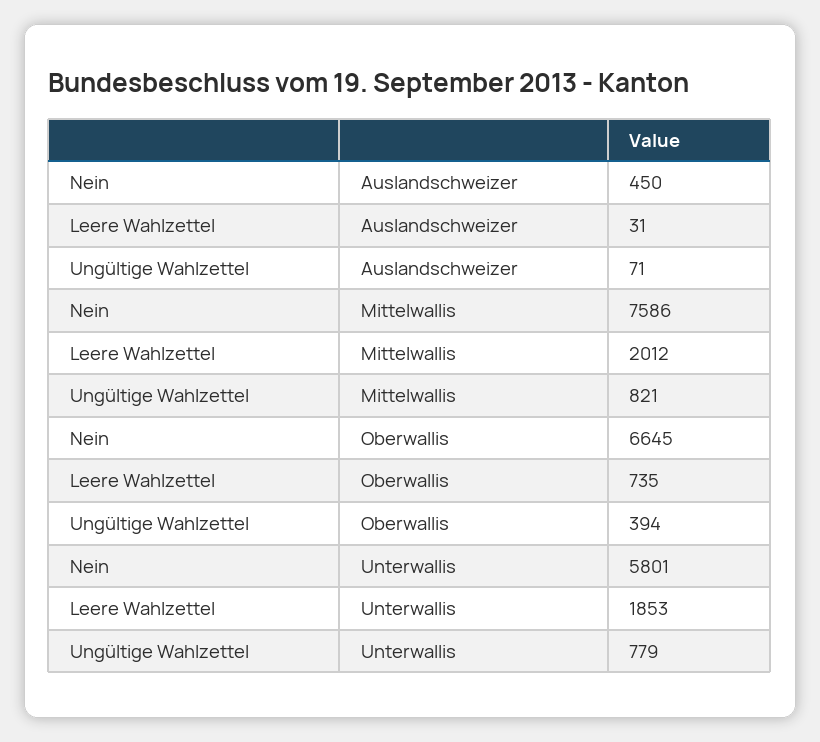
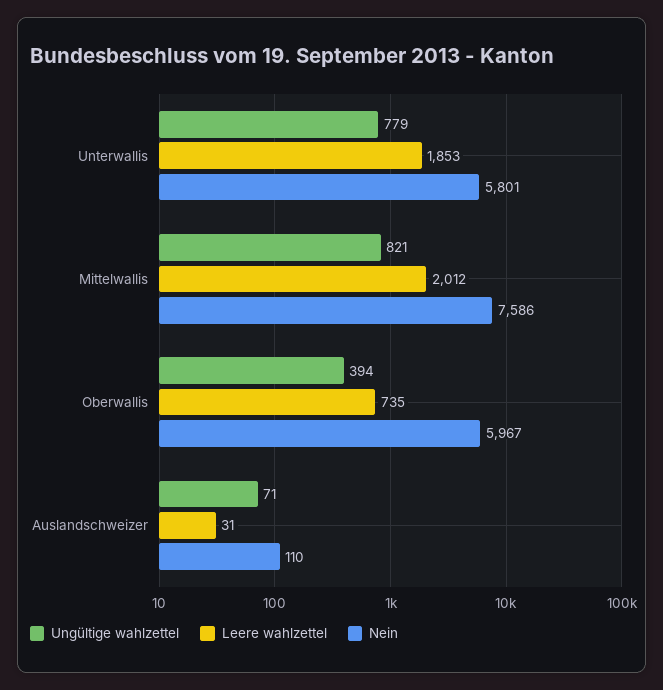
Nein, Auslandschweizer: 450 -> 110
Nein, Oberwallis: 6645 -> 5967

